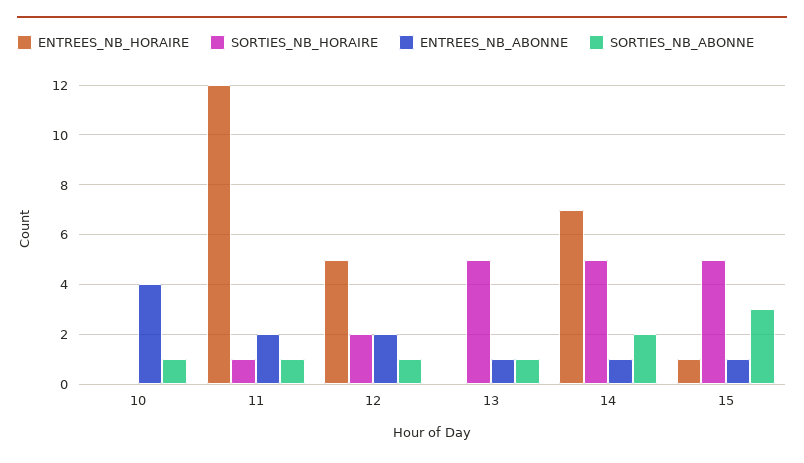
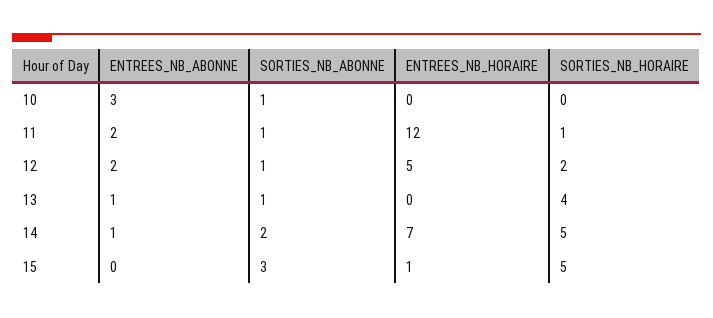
ENTREES_NB_ABONNE, 10: 4 -> 3
SORTIES_NB_HORAIRE, 13: 5 -> 4
ENTREES_NB_ABONNE, 15: 1 -> 0

